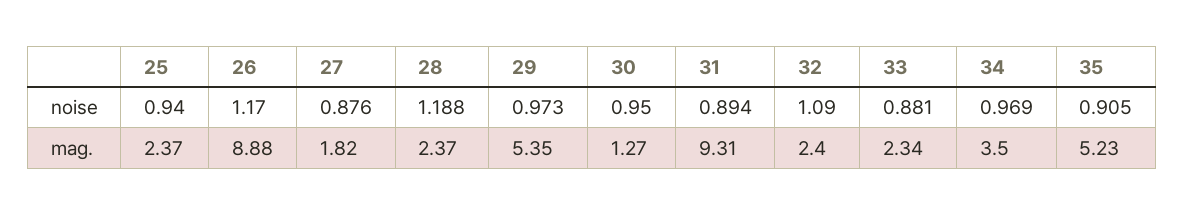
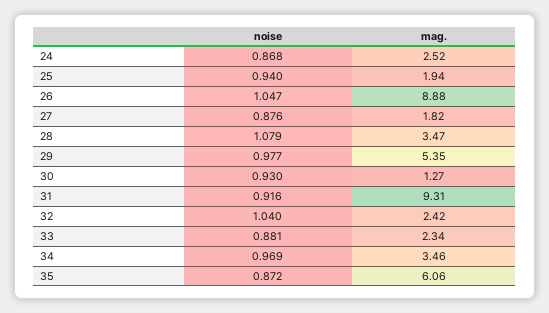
26, noise: 1.17 -> 1.047
28, noise: 1.188 -> 1.079
29, noise: 0.973 -> 0.977
30, noise: 0.95 -> 0.93
31, noise: 0.894 -> 0.916
32, noise: 1.09 -> 1.04
35, noise: 0.905 -> 0.872
25, mag.: 2.37 -> 1.94
28, mag.: 2.37 -> 3.47
32, mag.: 2.4 -> 2.42
34, mag.: 3.5 -> 3.46
35, mag.: 5.23 -> 6.06
24, noise: none -> 0.868
24, mag.: none -> 2.52

